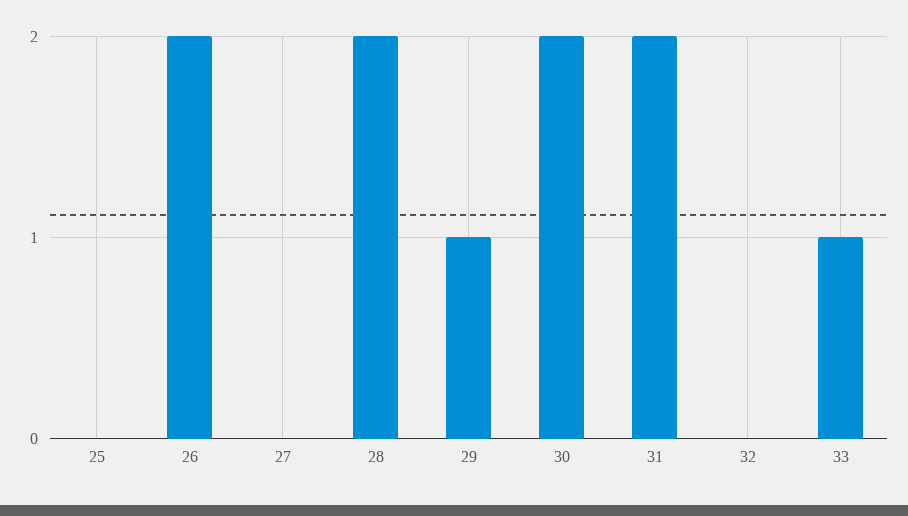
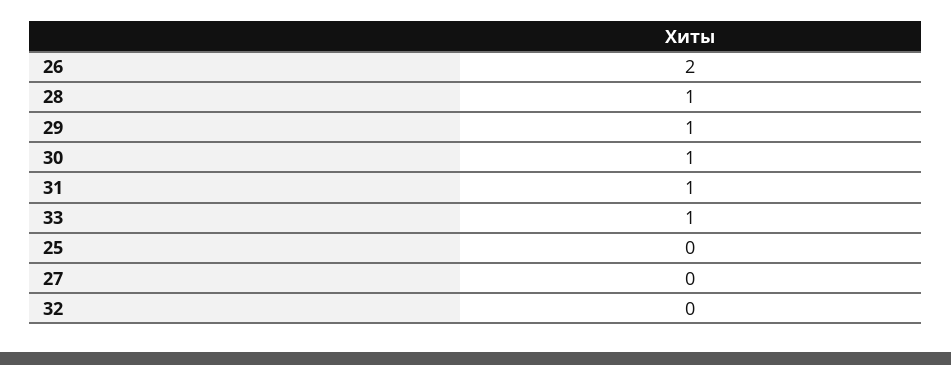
28: 2 -> 1
30: 2 -> 1
31: 2 -> 1

